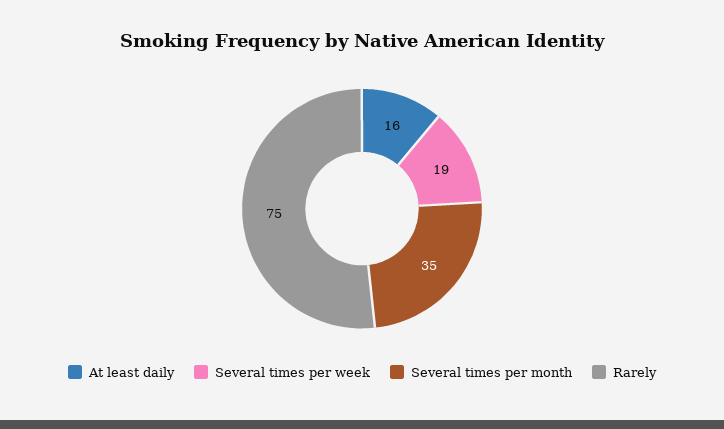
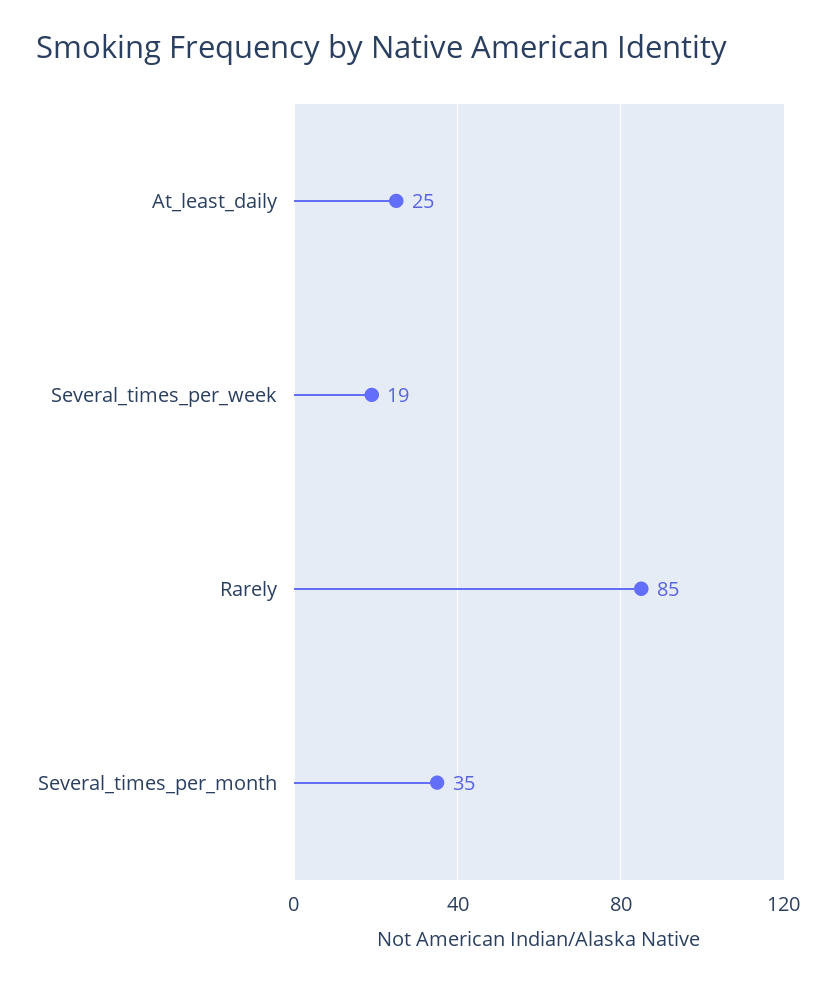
At least daily: 16 -> 25
Rarely: 75 -> 85

